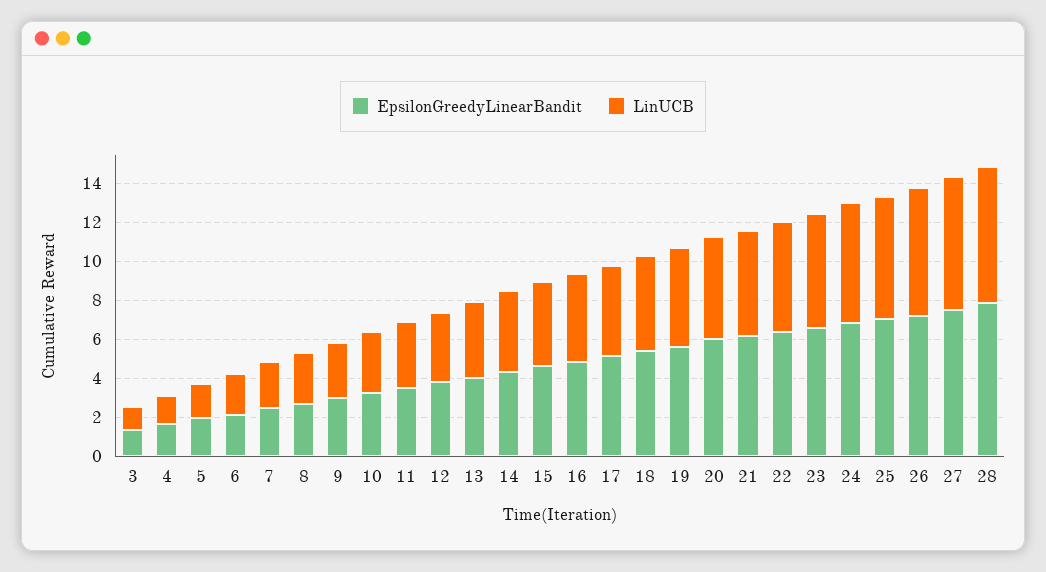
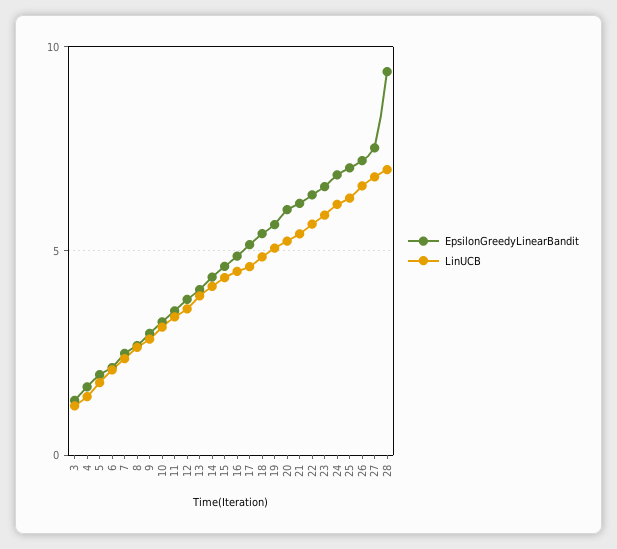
EpsilonGreedyLinearBandit, 28: 8 -> 9.5

